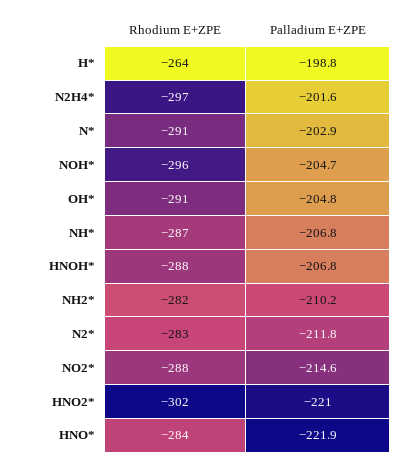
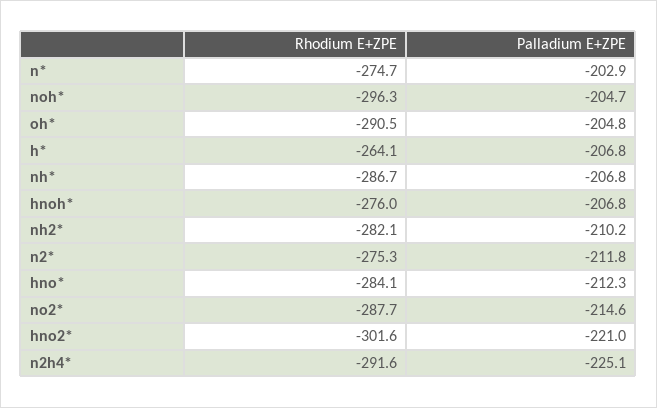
Palladium E+ZPE, H*: -198.8 -> -206.8
Rhodium E+ZPE, N2H4*: -297 -> -291.6
Palladium E+ZPE, N2H4*: -201.6 -> -225.1
Rhodium E+ZPE, N*: -291 -> -274.7
Rhodium E+ZPE, HNOH*: -288 -> -276
Rhodium E+ZPE, N2*: -283 -> -275.3
Palladium E+ZPE, HNO*: -221.9 -> -212.3

